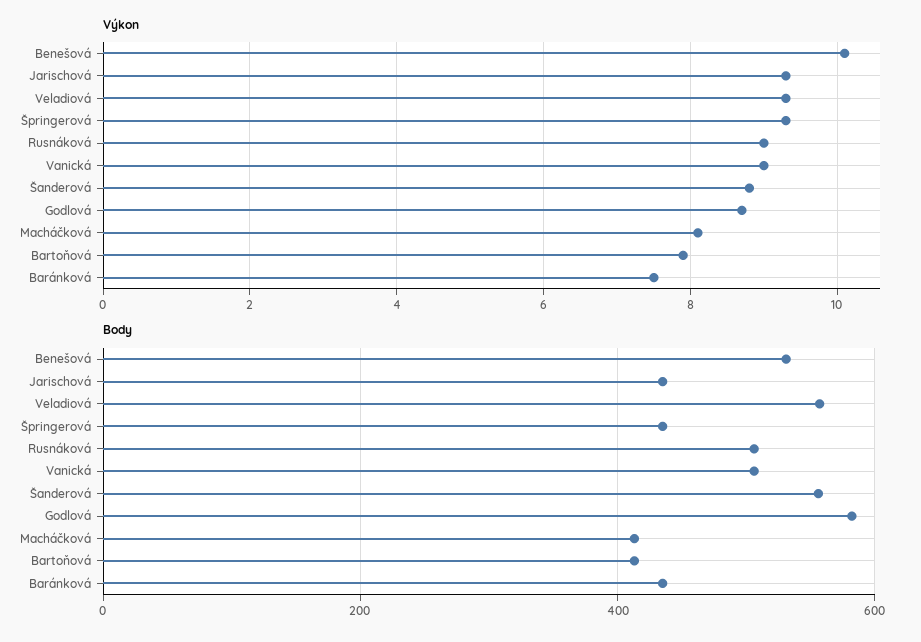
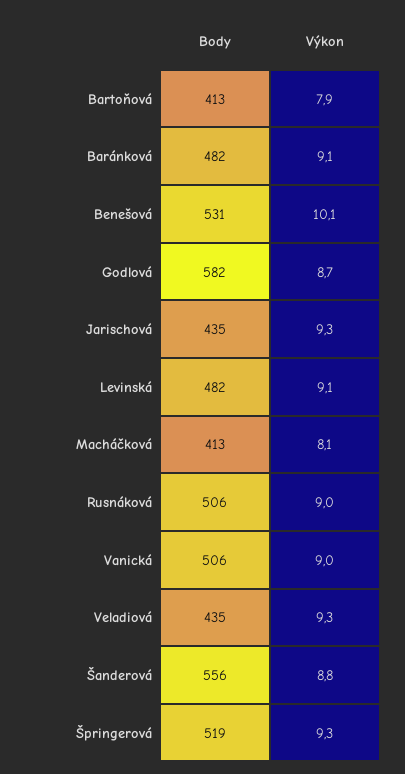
Výkon, Baránková: 7.5 -> 9.1
Body, Veladiová: 560 -> 435
Body, Špringerová: 440 -> 519
Body, Baránková: 440 -> 482
Body, Levinská: none -> 482
Výkon, Levinská: none -> 9.1

